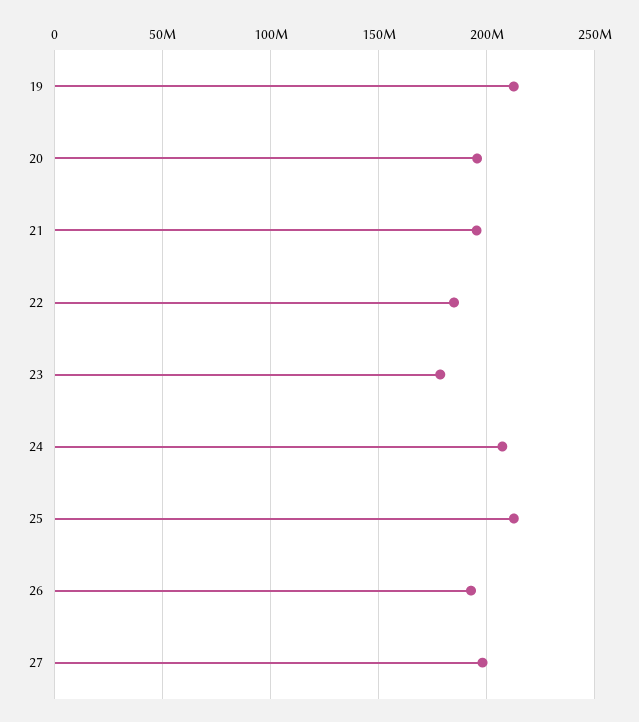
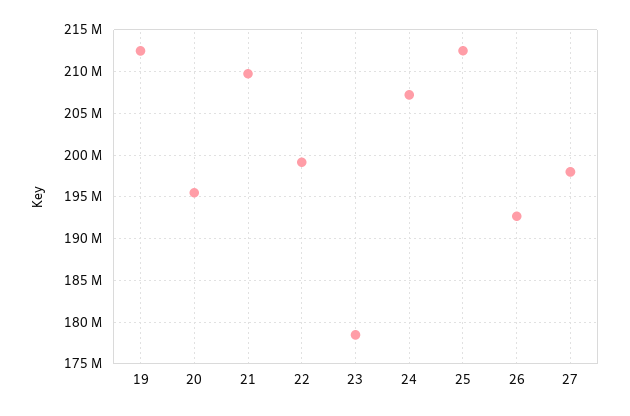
21: 195000000 -> 210000000
22: 185000000 -> 199000000

